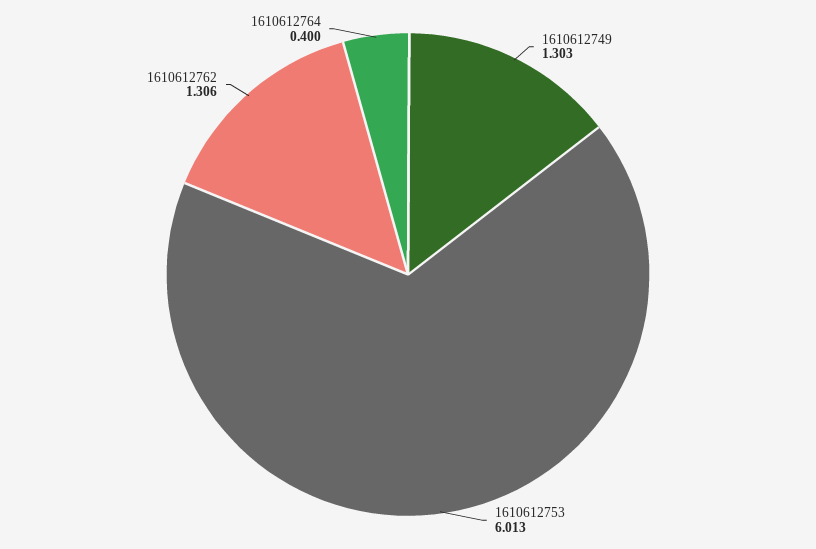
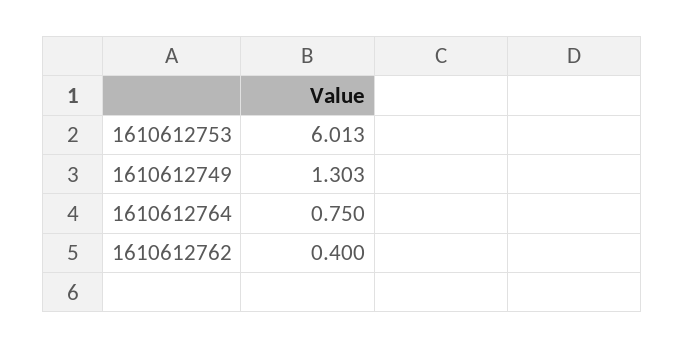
1610612762: 1.306 -> 0.4
1610612764: 0.4 -> 0.75

